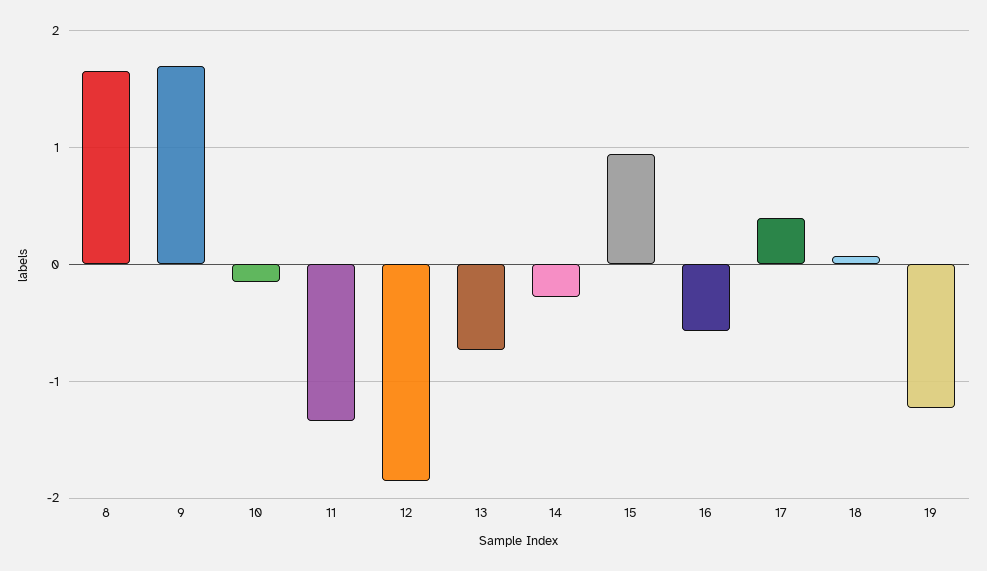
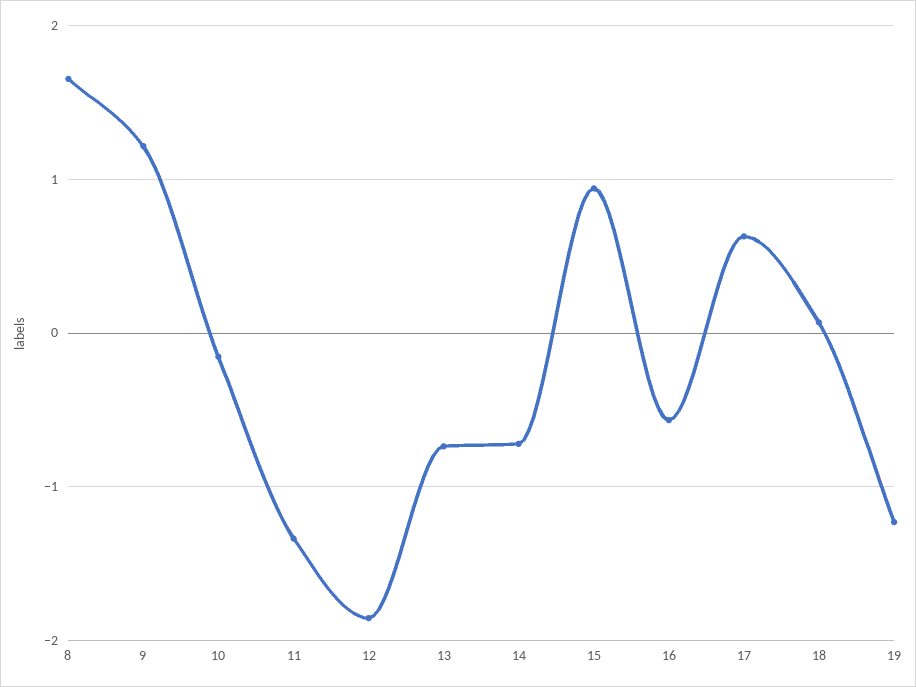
9: 1.7 -> 1.2
14: -0.3 -> -0.7
17: 0.4 -> 0.6

